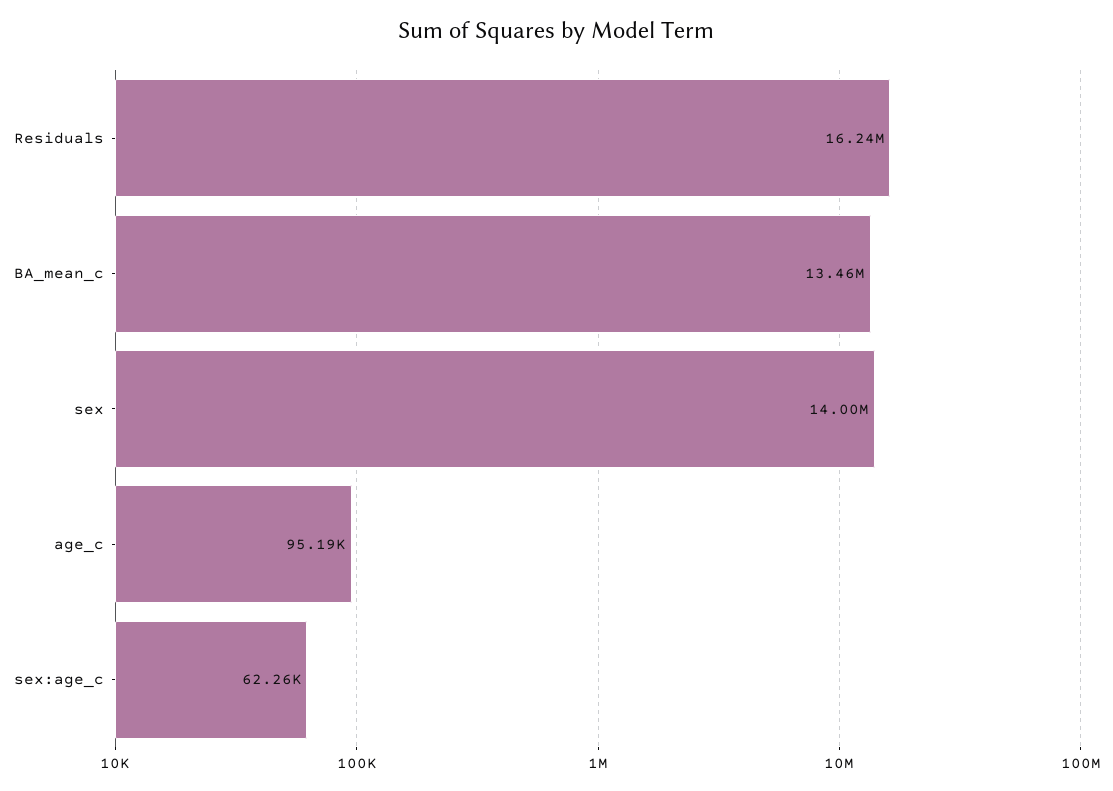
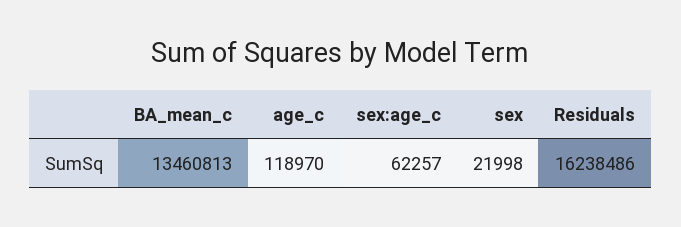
sex: 14000000 -> 21998
age_c: 95190 -> 118970

